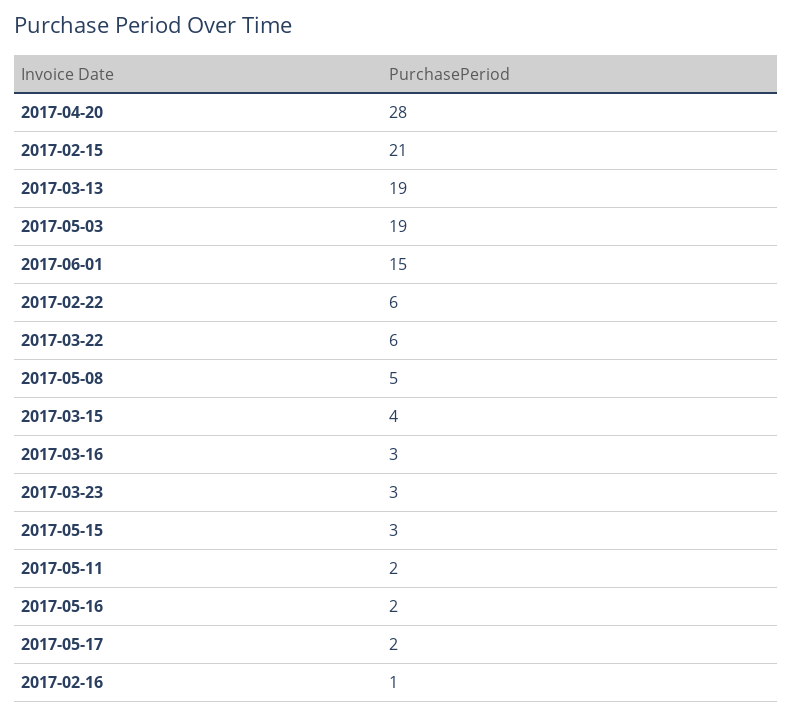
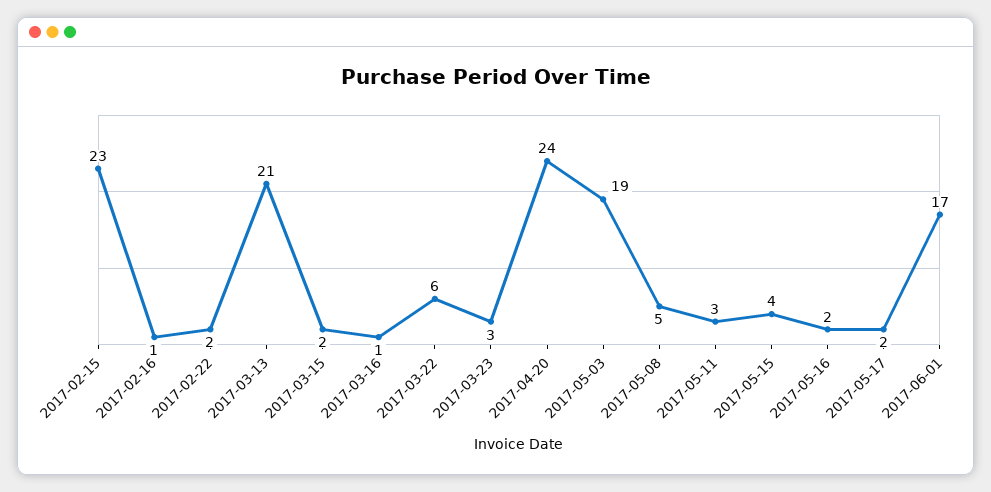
2017-04-20: 28 -> 24
2017-02-15: 21 -> 23
2017-03-13: 19 -> 21
2017-06-01: 15 -> 17
2017-02-22: 6 -> 2
2017-03-15: 4 -> 2
2017-03-16: 3 -> 1
2017-05-15: 3 -> 4
2017-05-11: 2 -> 3

